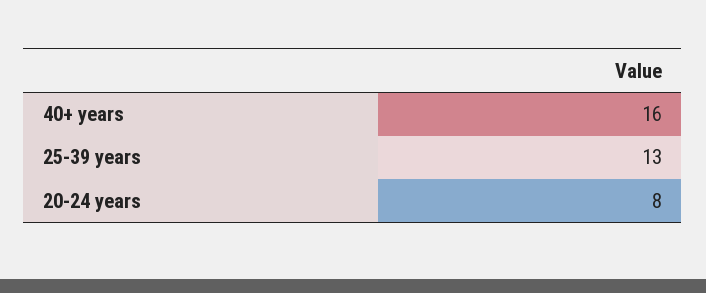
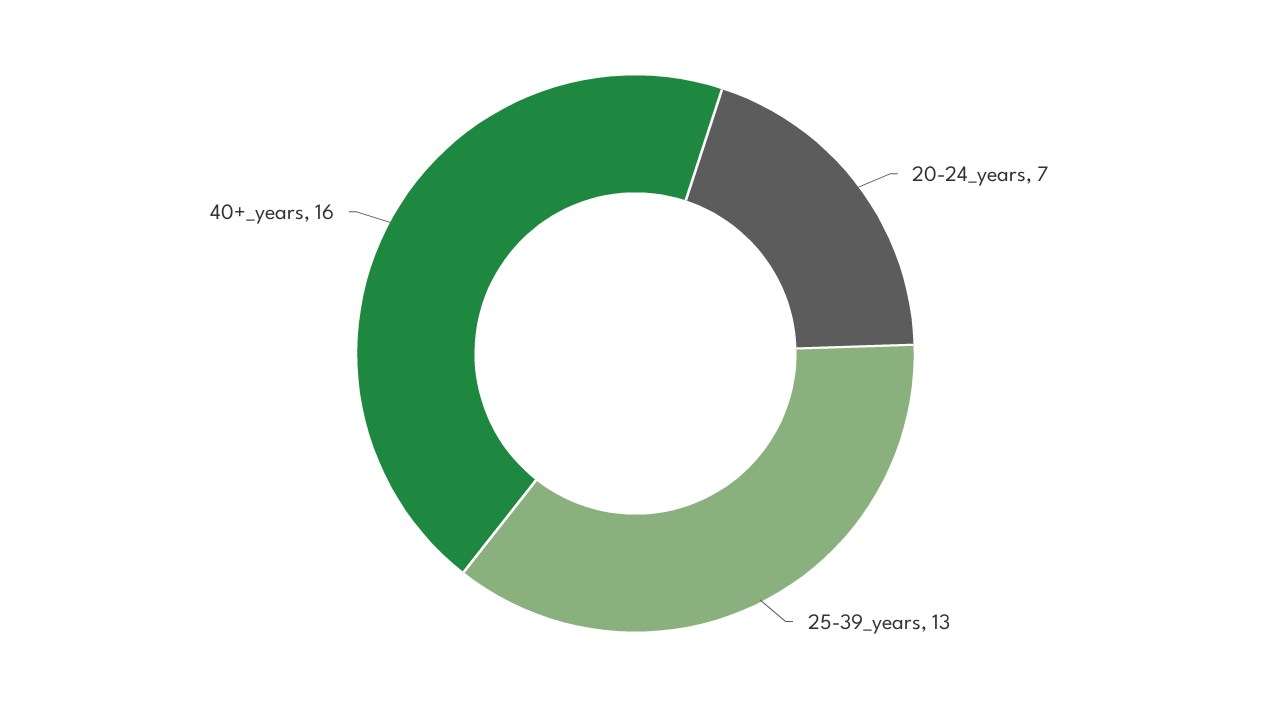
20-24 years: 8 -> 7

